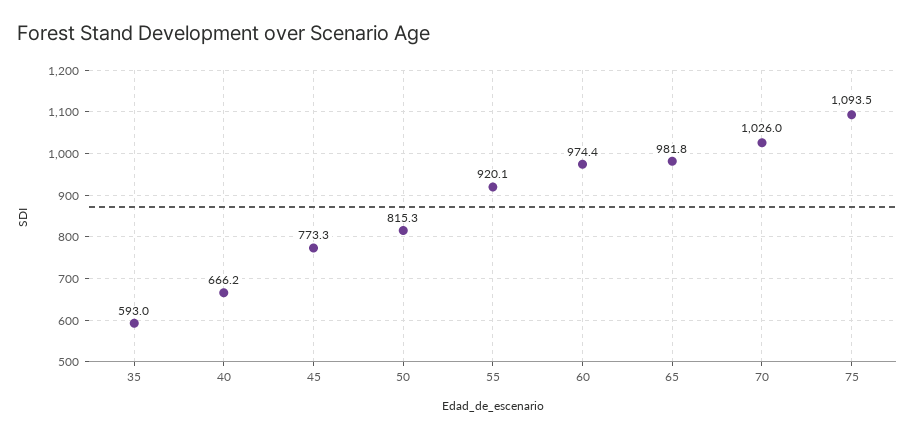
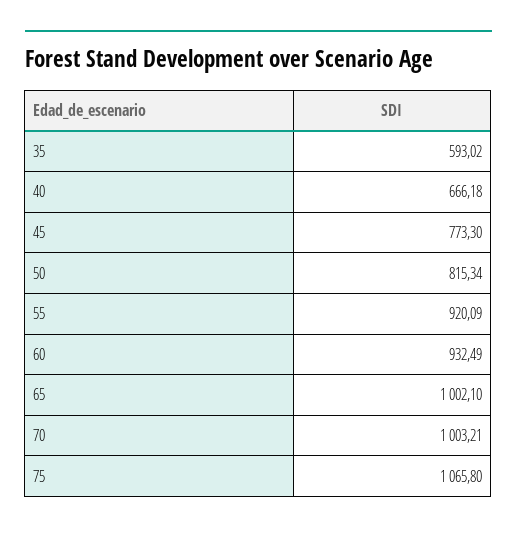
60: 974.4 -> 932.49
65: 981.8 -> 1002.1
70: 1026 -> 1003.21
75: 1093.5 -> 1065.8

